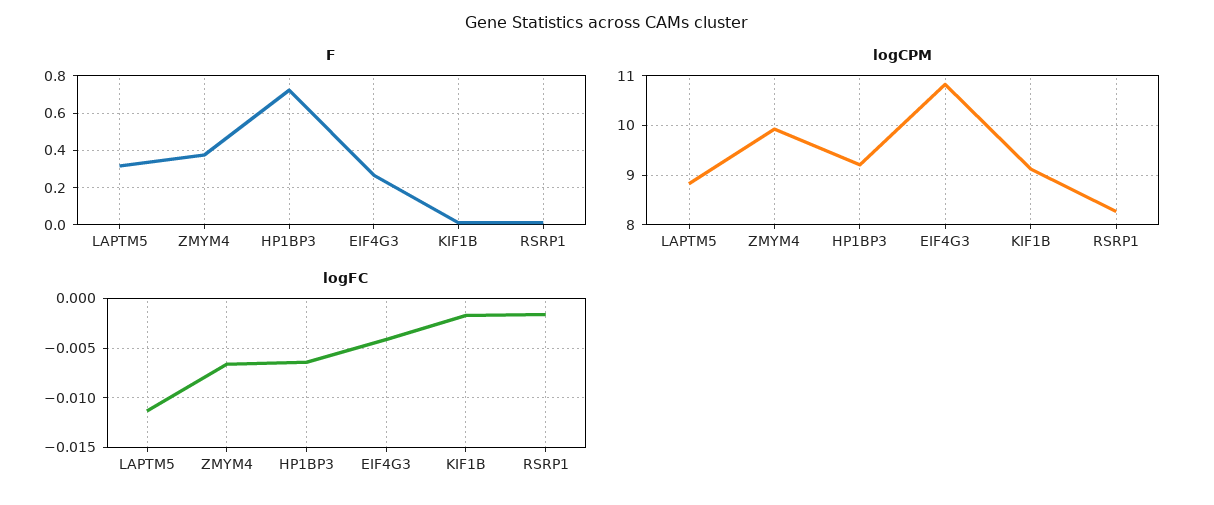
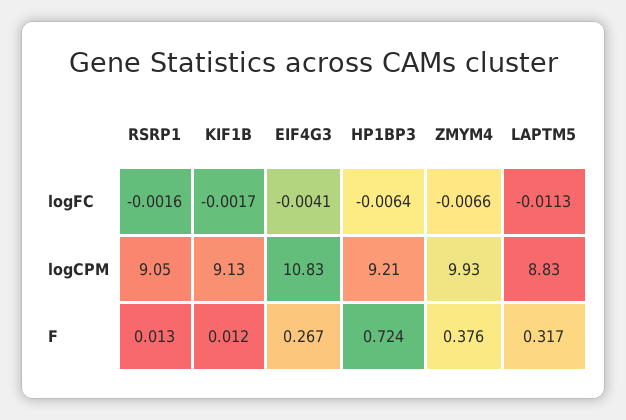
logCPM, RSRP1: 8.2 -> 9.05

